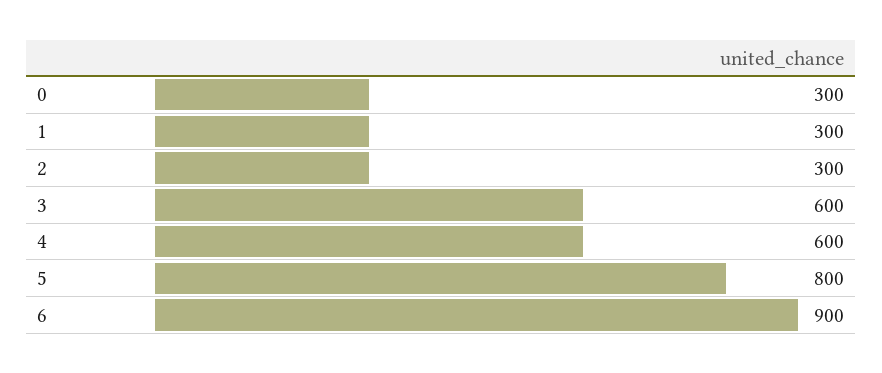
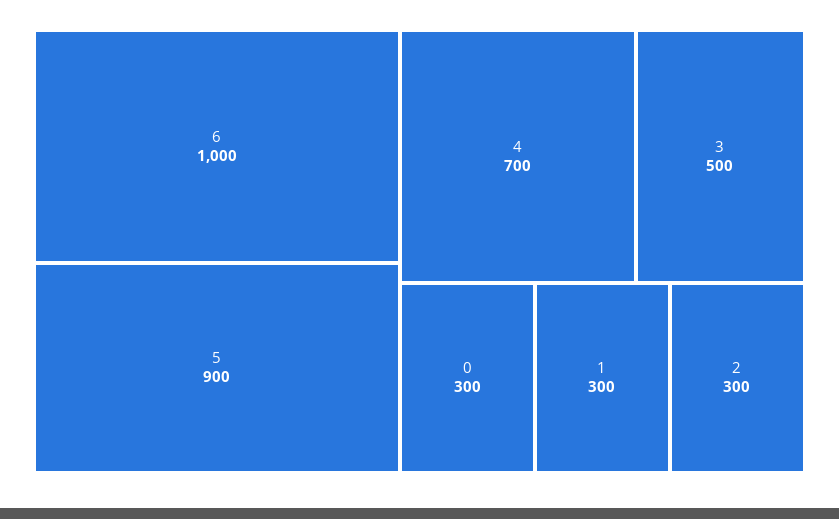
3: 600 -> 500
4: 600 -> 700
5: 800 -> 900
6: 900 -> 1000

